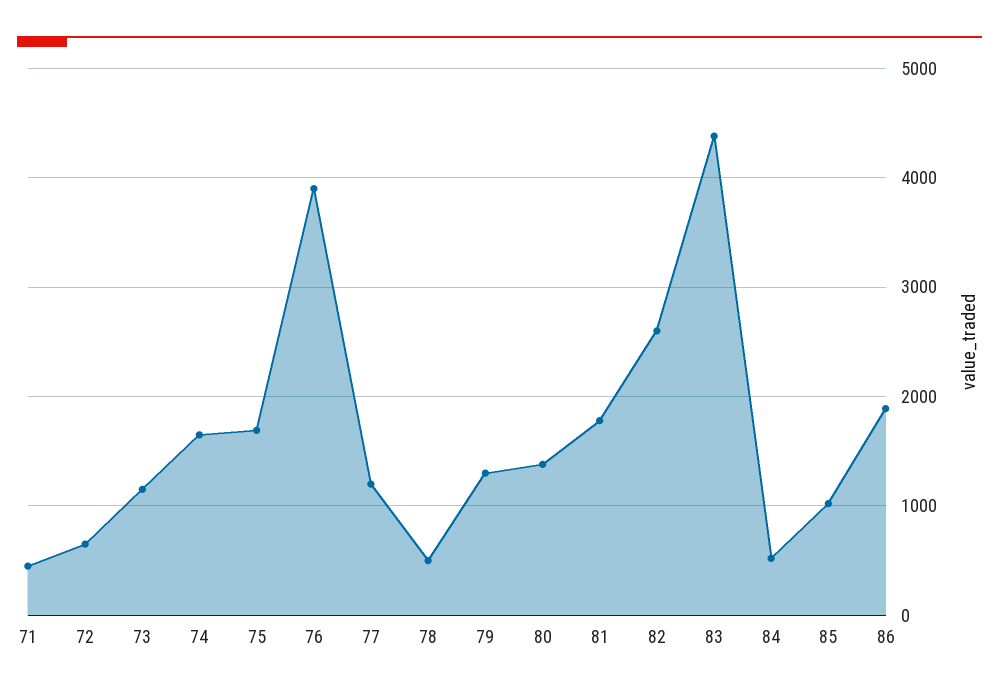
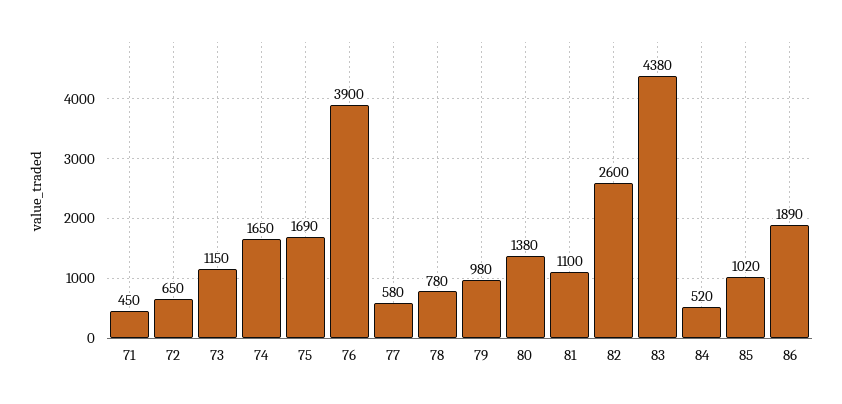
77: 1200 -> 580
78: 500 -> 780
79: 1300 -> 980
81: 1800 -> 1100

